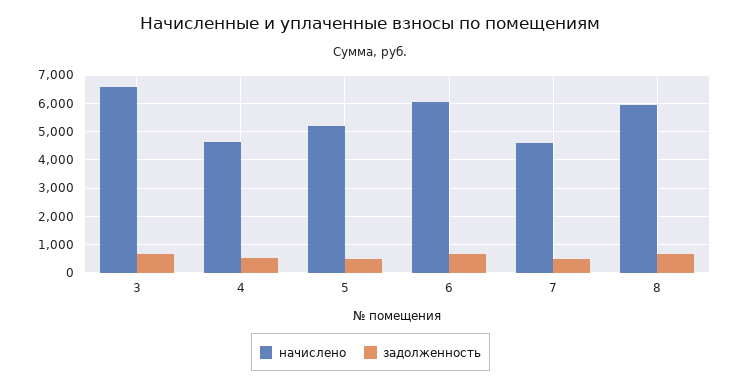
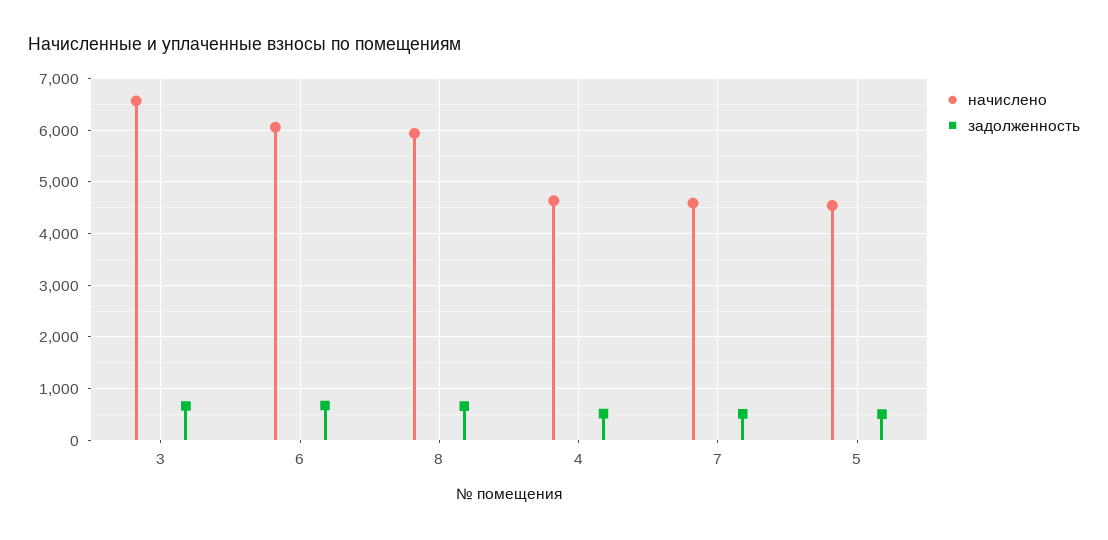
начислено, 5: 5250 -> 4600

